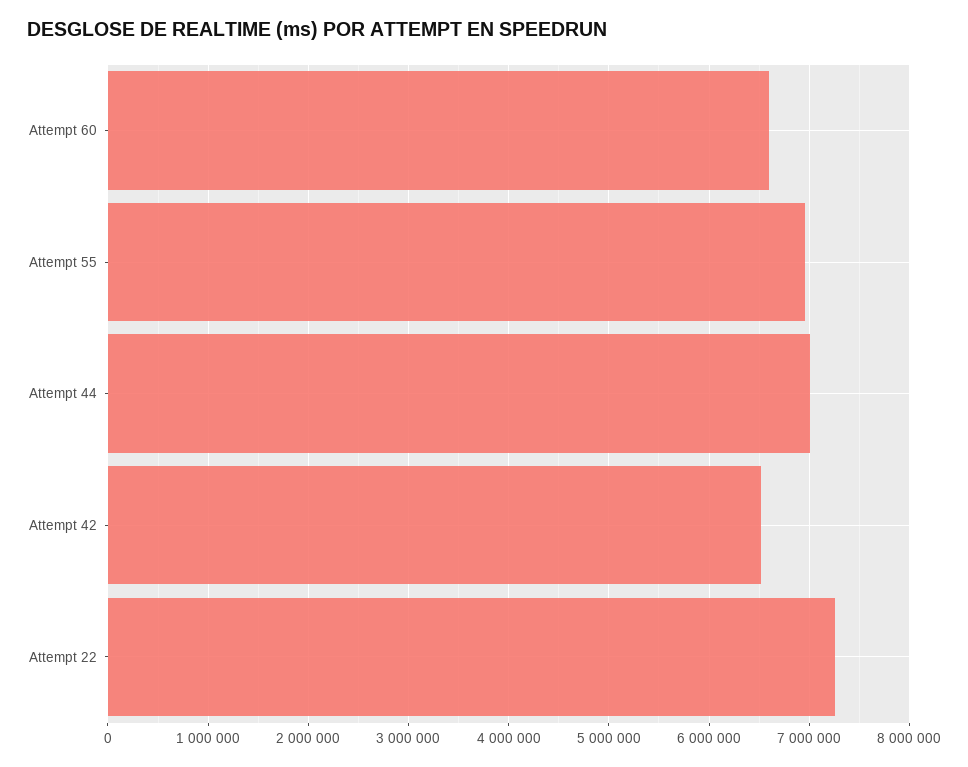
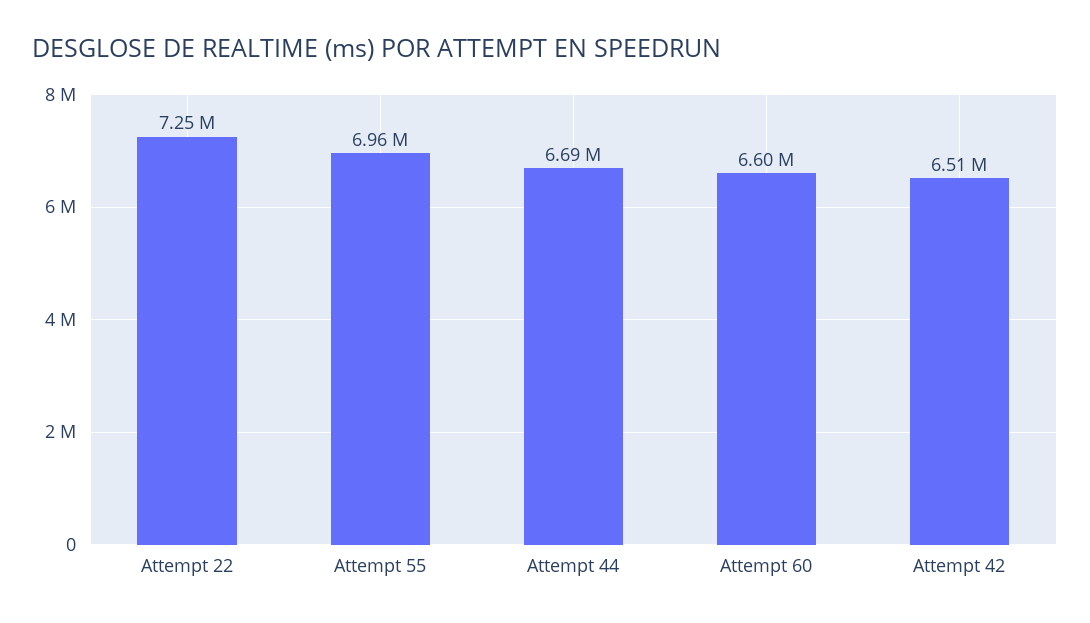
Attempt 44: 7000000 -> 6690000

